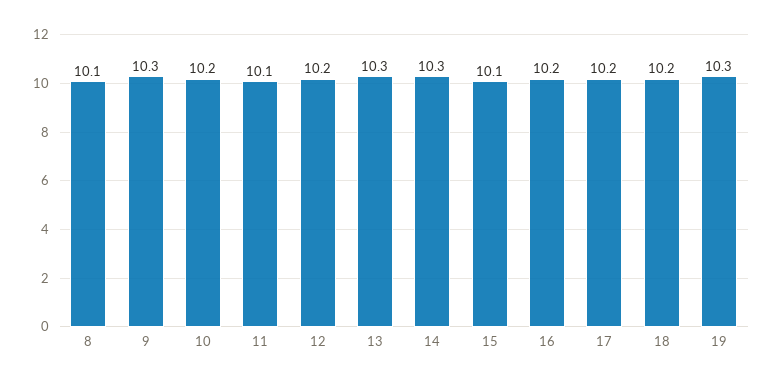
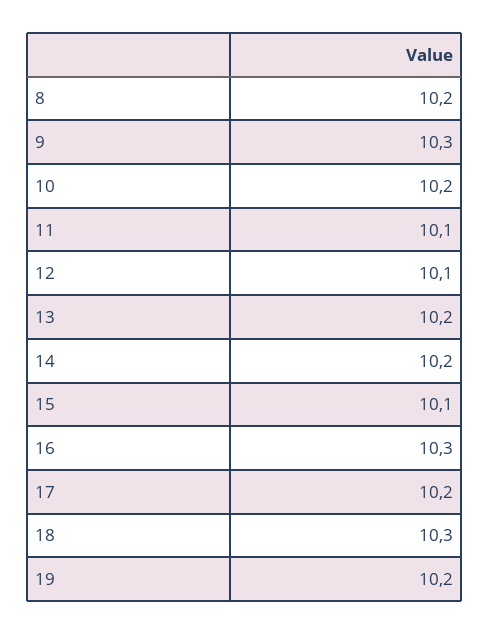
8: 10.1 -> 10.2
12: 10.2 -> 10.1
13: 10.3 -> 10.2
14: 10.3 -> 10.2
16: 10.2 -> 10.3
18: 10.2 -> 10.3
19: 10.3 -> 10.2

